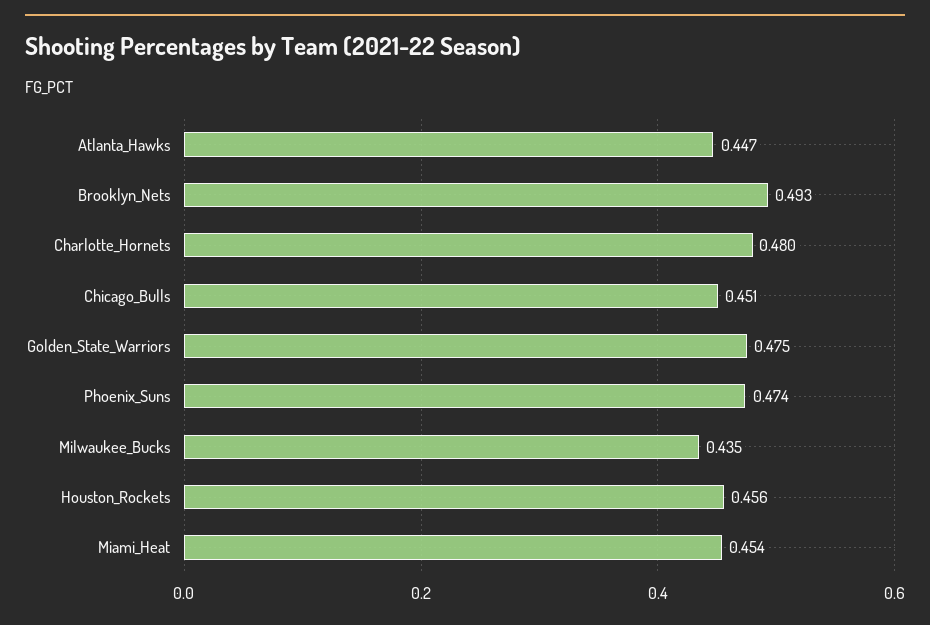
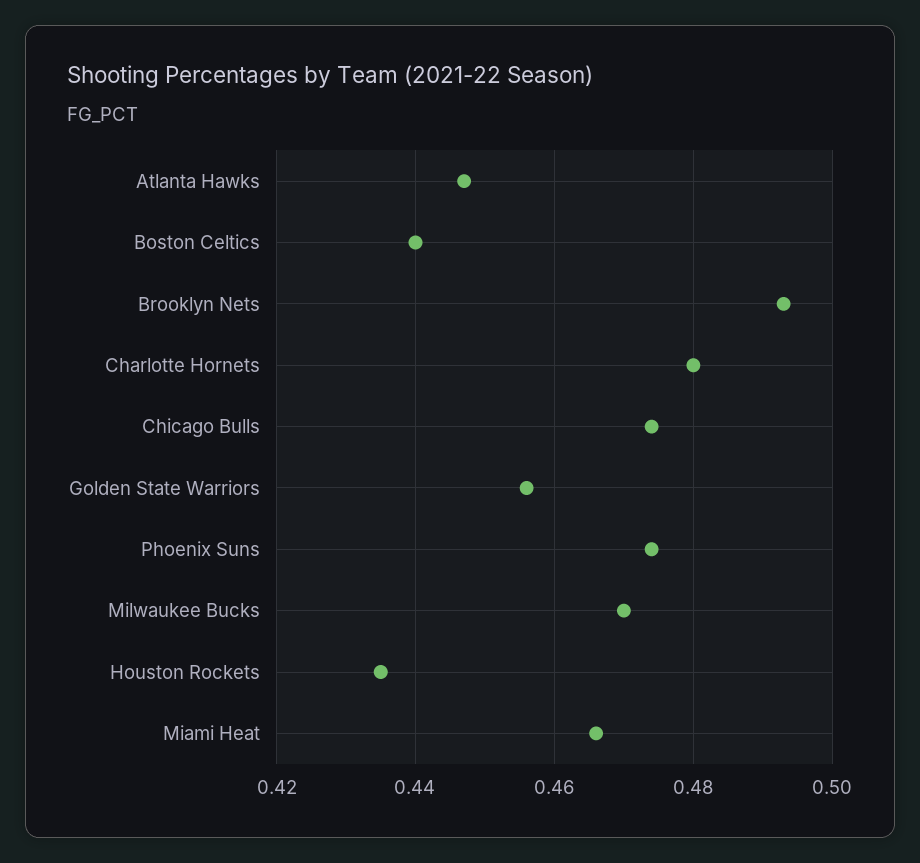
Chicago_Bulls: 0.451 -> 0.475
Golden_State_Warriors: 0.475 -> 0.455
Milwaukee_Bucks: 0.435 -> 0.47
Houston_Rockets: 0.456 -> 0.435
Miami_Heat: 0.454 -> 0.465
Boston Celtics: none -> 0.44

